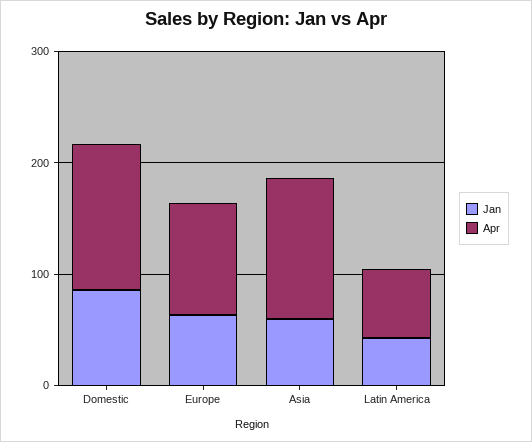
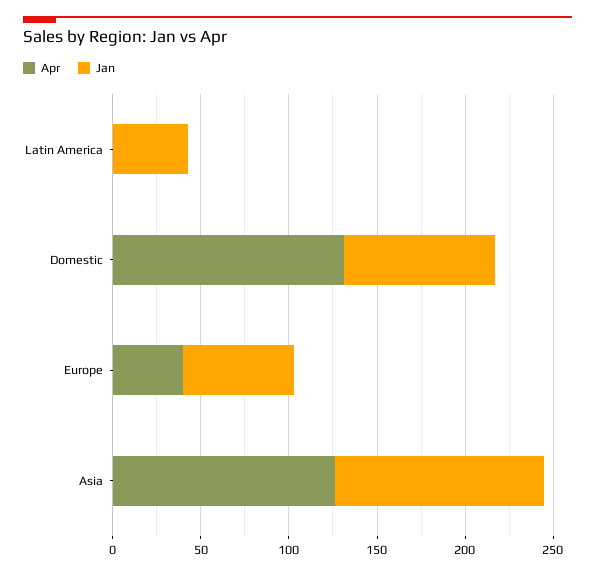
Apr, Europe: 100 -> 40
Jan, Asia: 60 -> 120
Apr, Latin America: 60 -> 0

